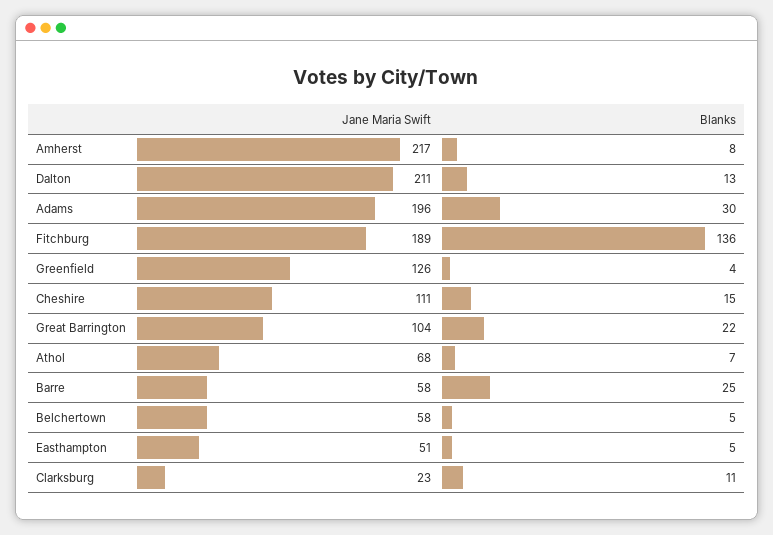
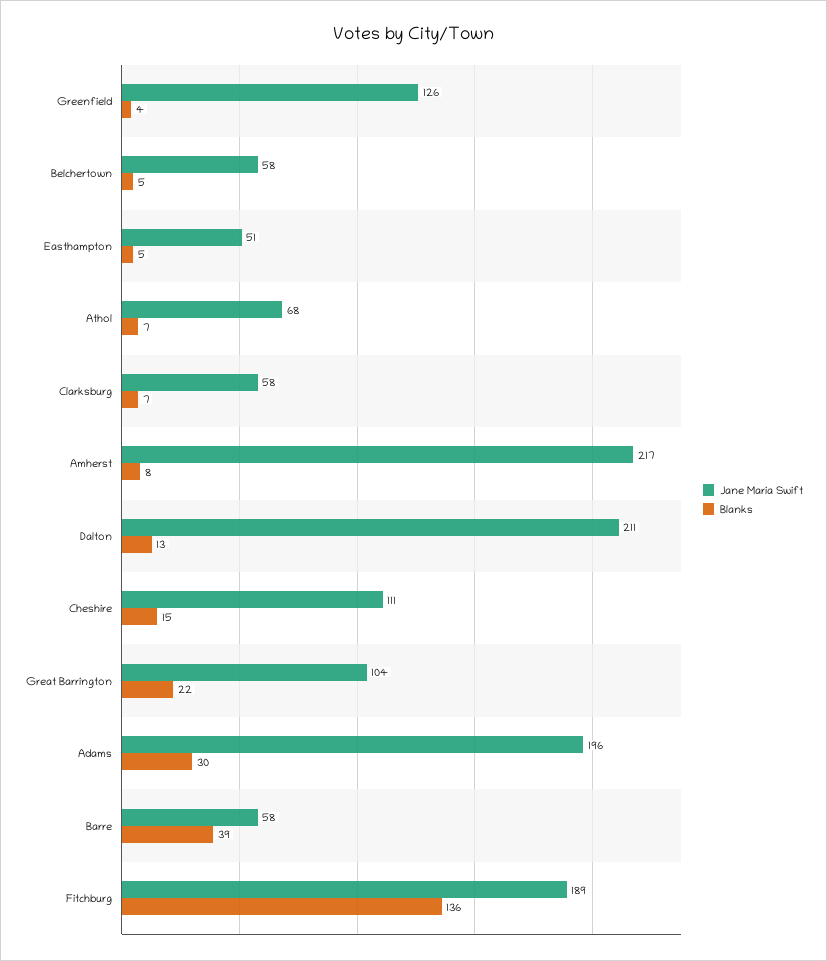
Blanks, Barre: 25 -> 39
Jane Maria Swift, Clarksburg: 23 -> 58
Blanks, Clarksburg: 11 -> 7

